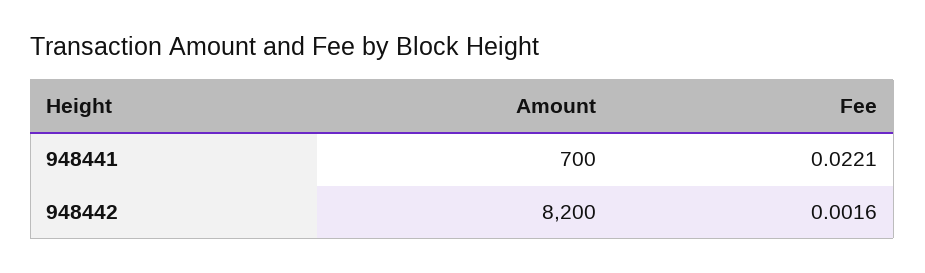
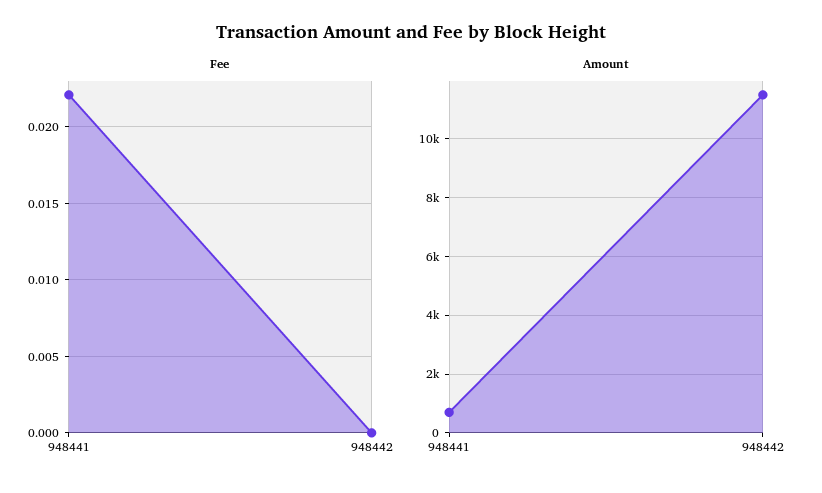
Amount, 948442: 8200 -> 11500
Fee, 948442: 0.0016 -> 0

